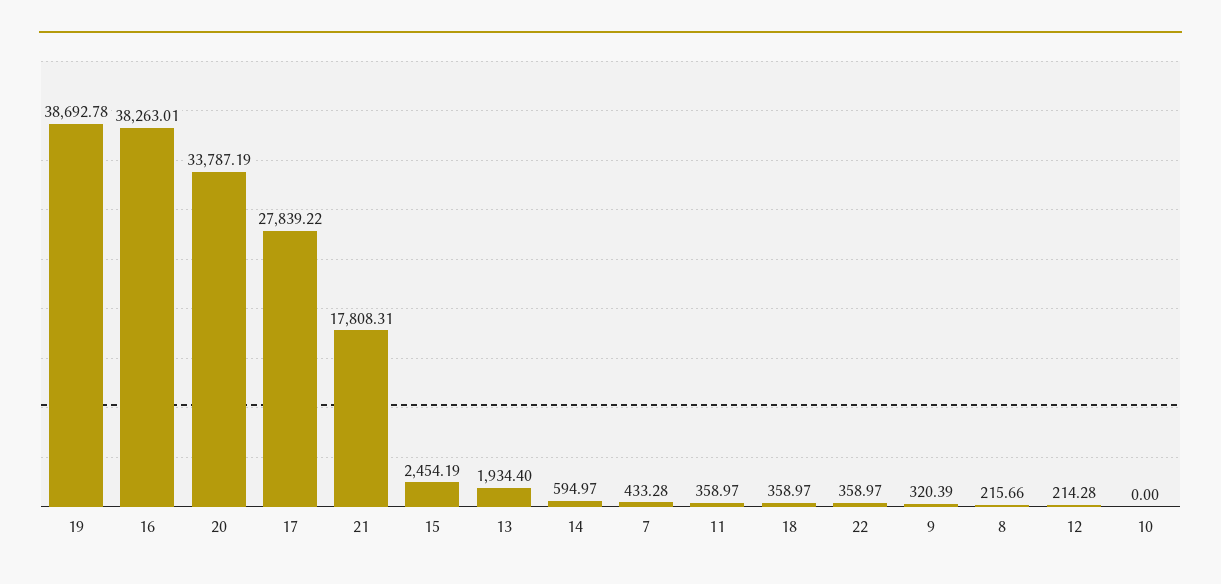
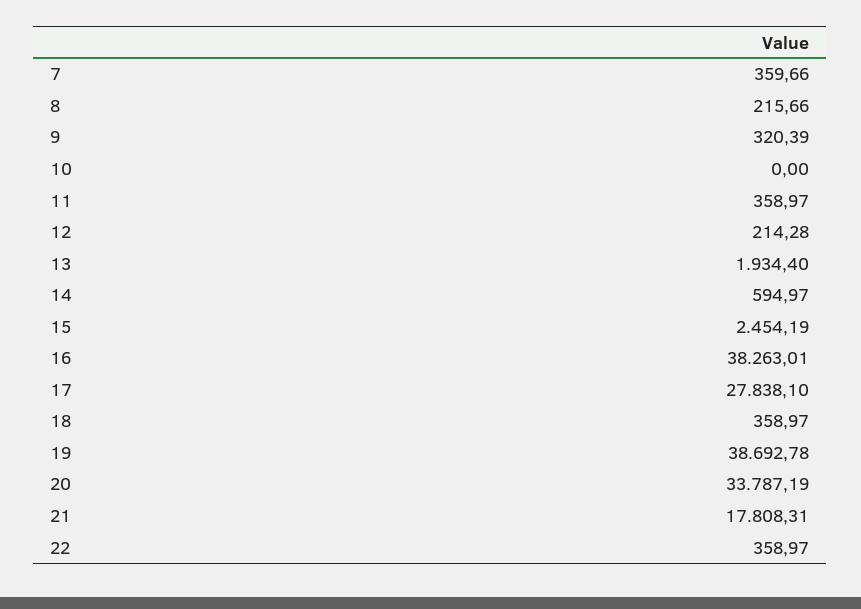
17: 27839.22 -> 27838.1
7: 433.28 -> 359.66

